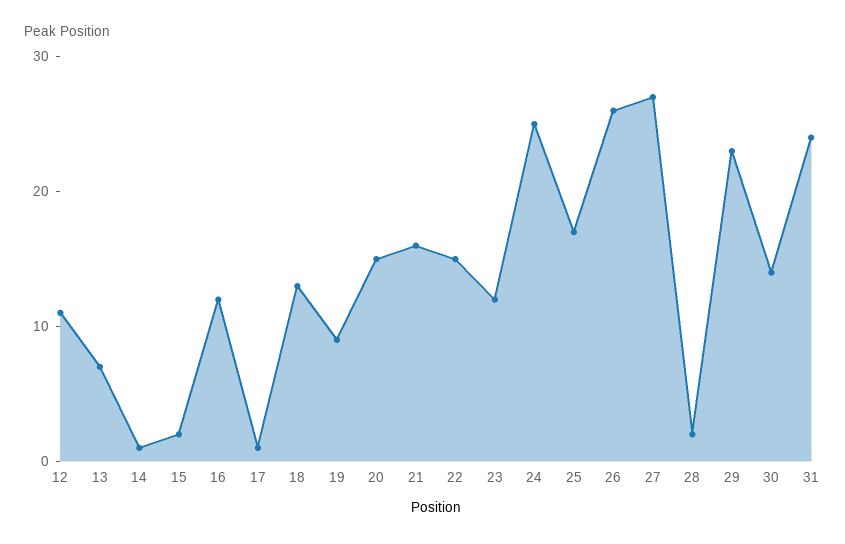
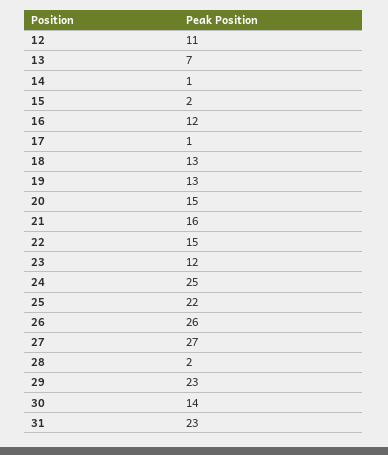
19: 9 -> 13
25: 17 -> 22
31: 24 -> 23

